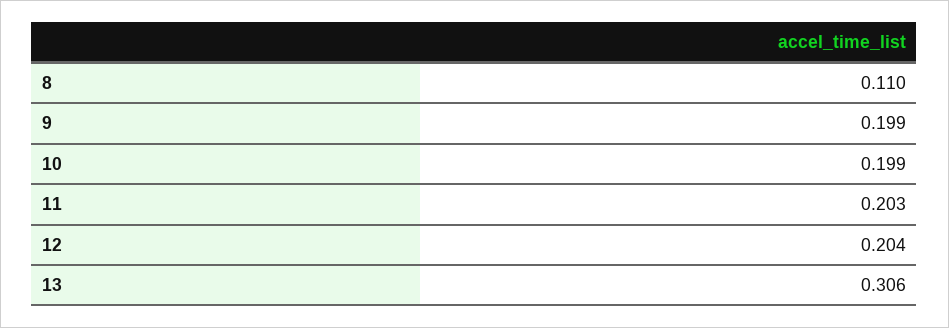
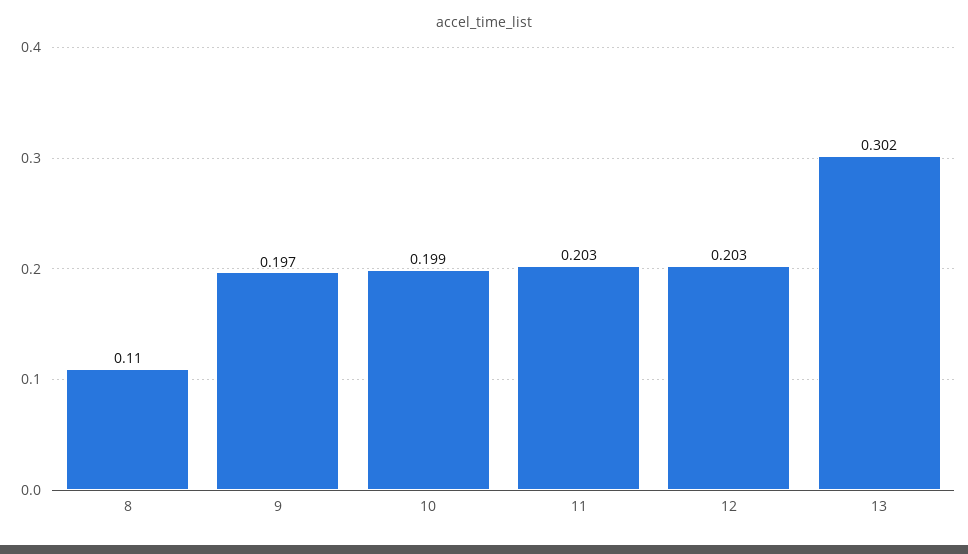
9: 0.199 -> 0.197
12: 0.204 -> 0.203
13: 0.306 -> 0.302

